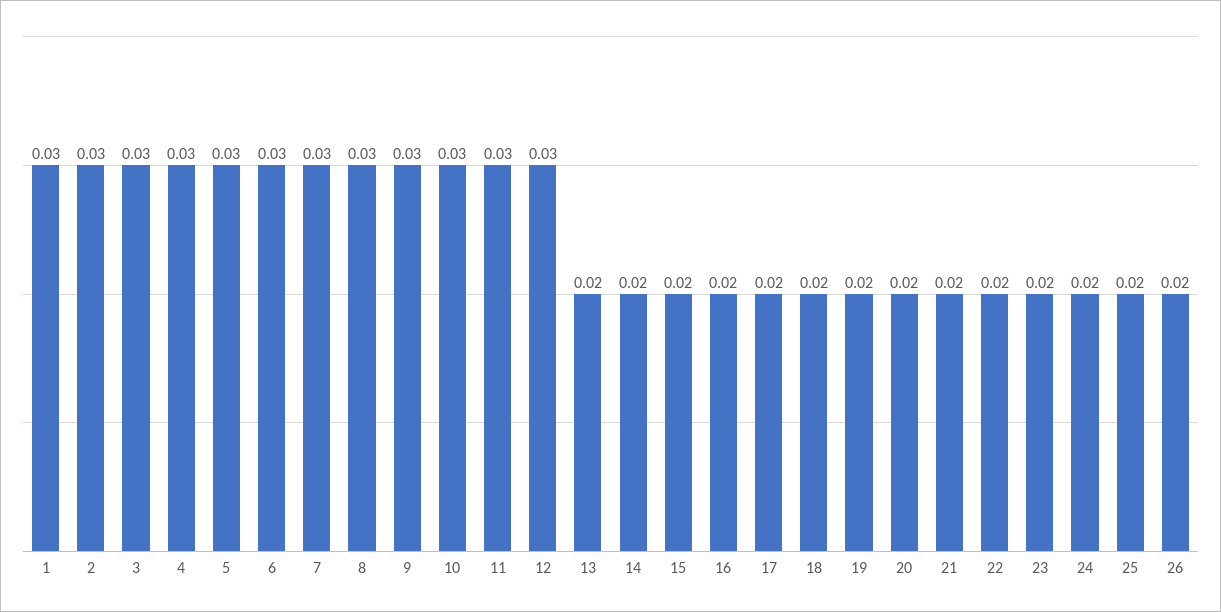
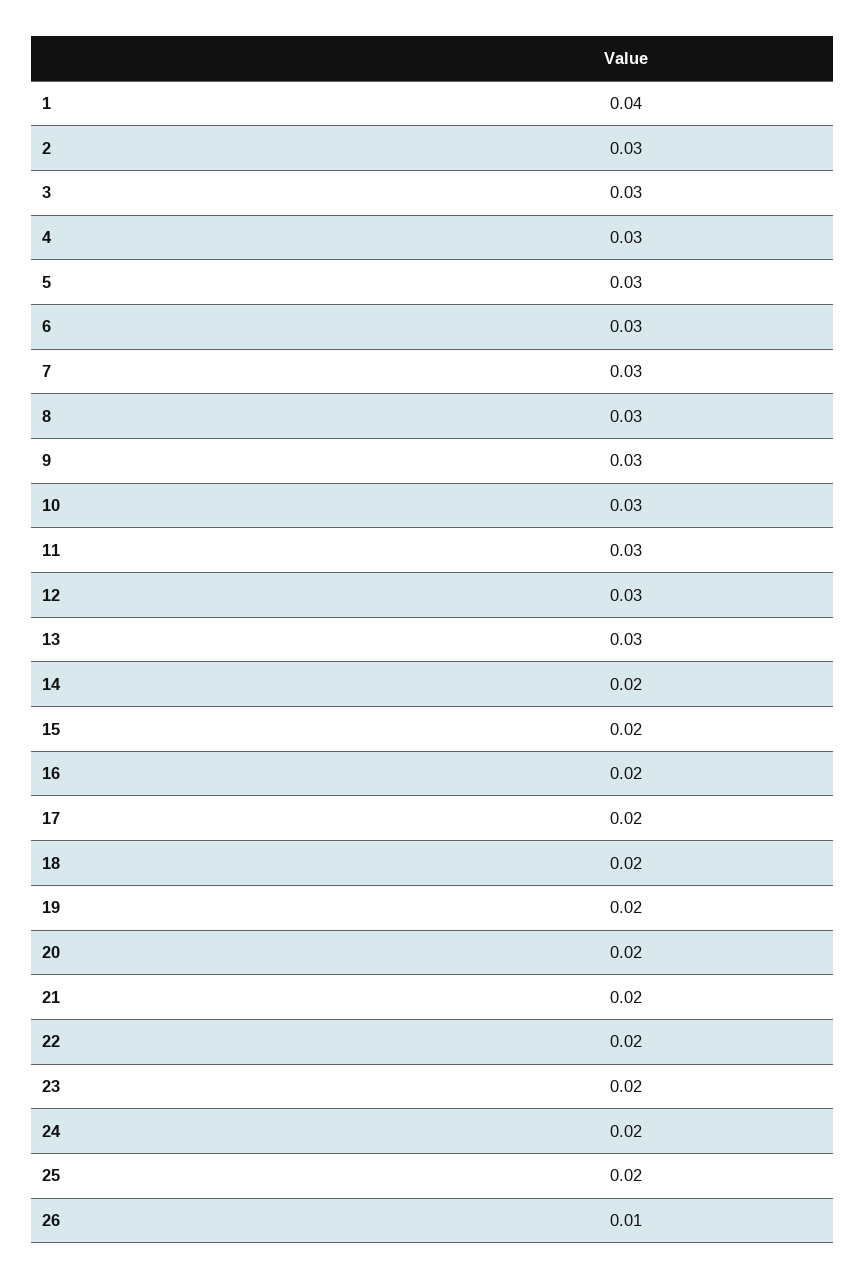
1: 0.03 -> 0.04
13: 0.02 -> 0.03
26: 0.02 -> 0.01

